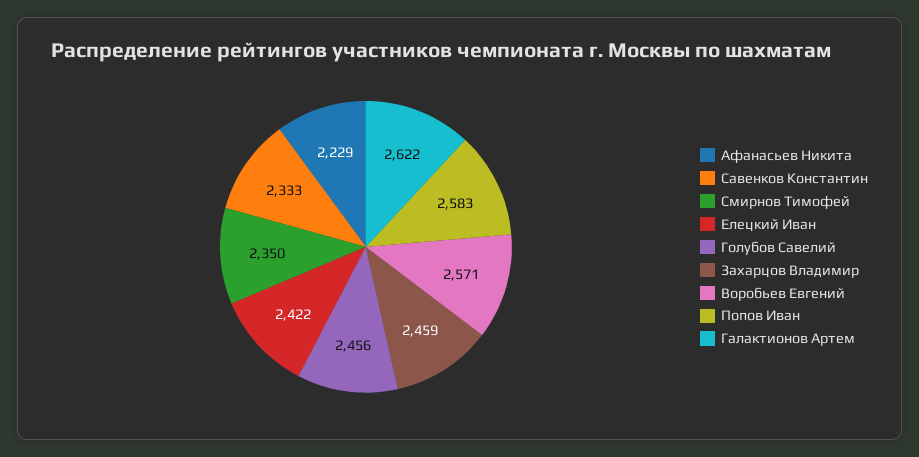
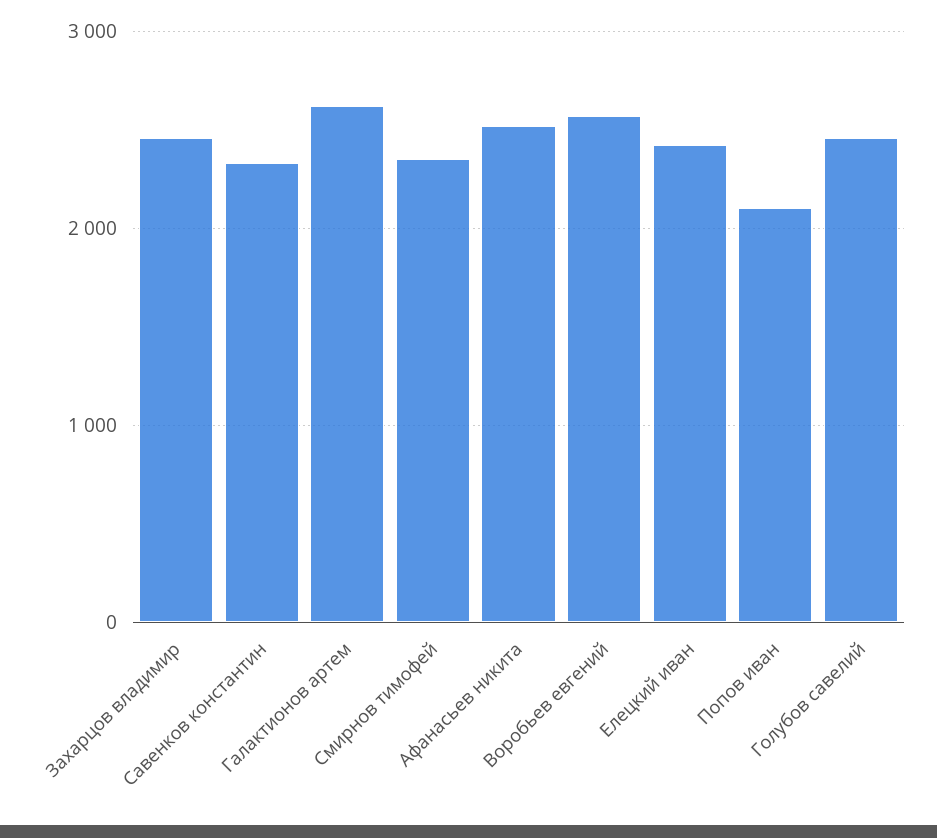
Афанасьев Никита: 2229 -> 2500
Попов Иван: 2583 -> 2100

